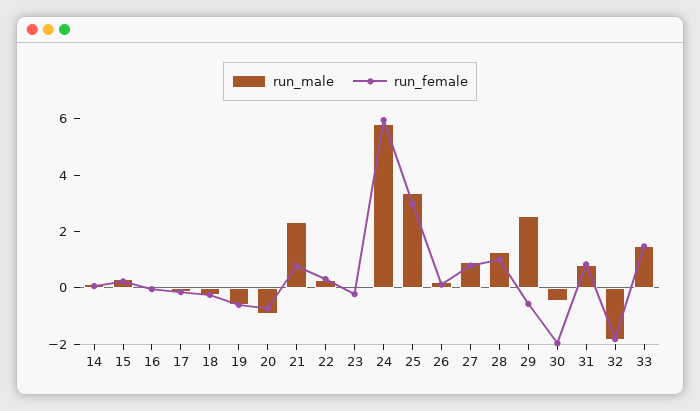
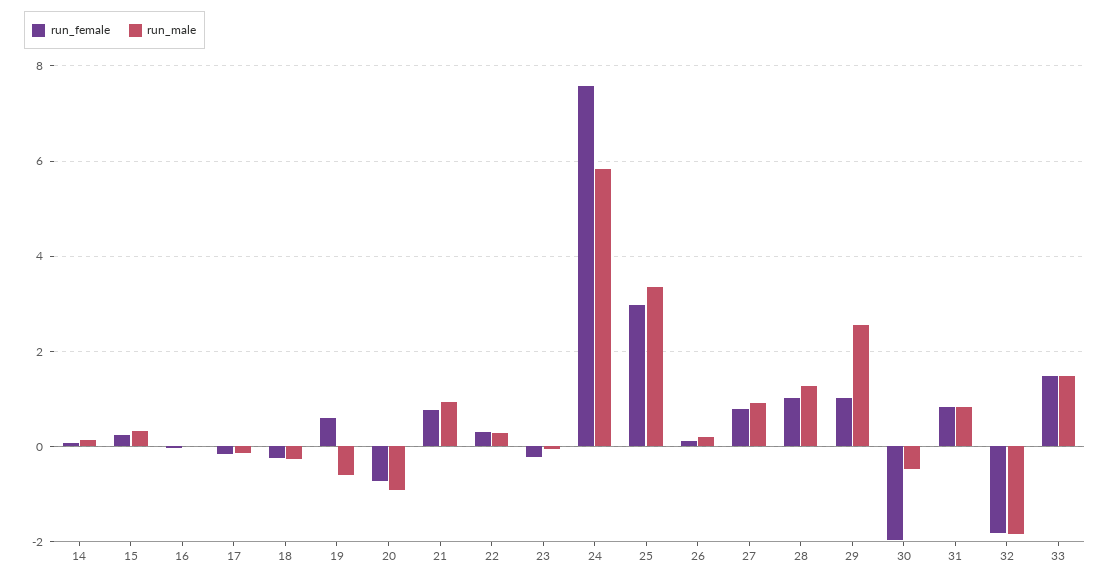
run_female, 19: -0.5 -> 0.6
run_male, 21: 2.5 -> 1
run_female, 24: 6 -> 7.6
run_female, 29: -0.5 -> 1

